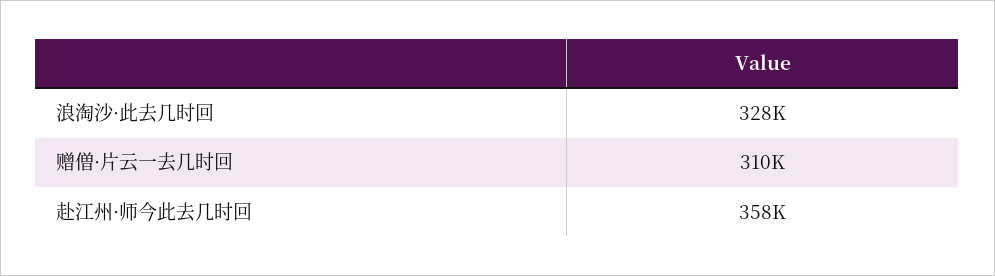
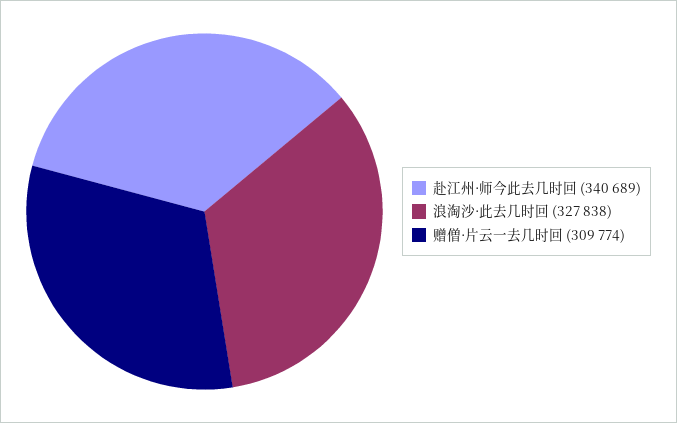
赴江州·师今此去几时回: 358000 -> 340689

